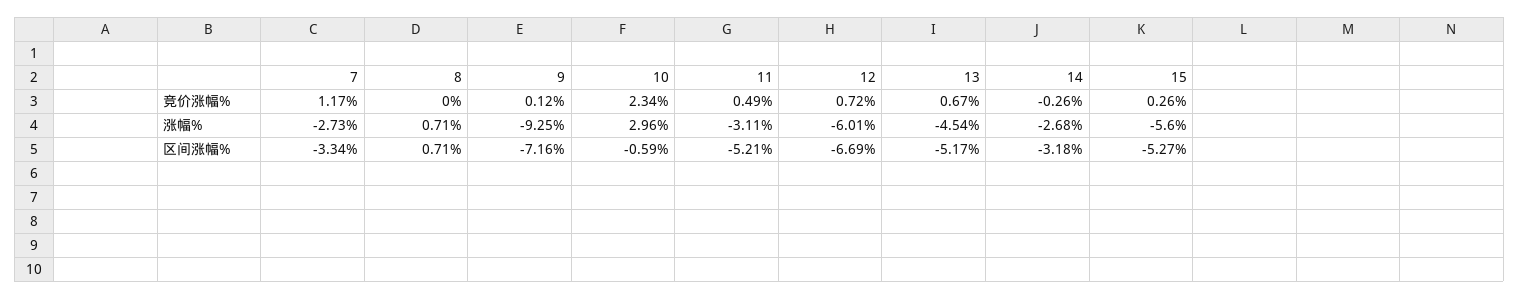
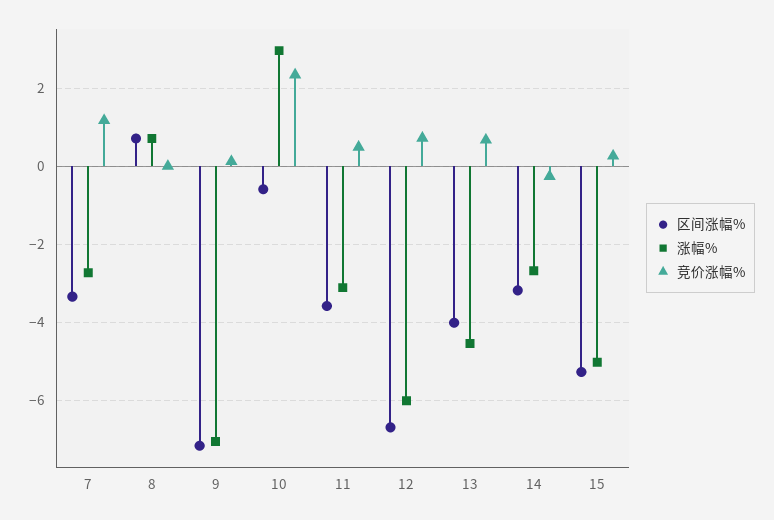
涨幅%, 9: -9.25 -> -7
涨幅%, 15: -5.6 -> -5
区间涨幅%, 11: -5.21 -> -3.6
区间涨幅%, 13: -5.17 -> -4

